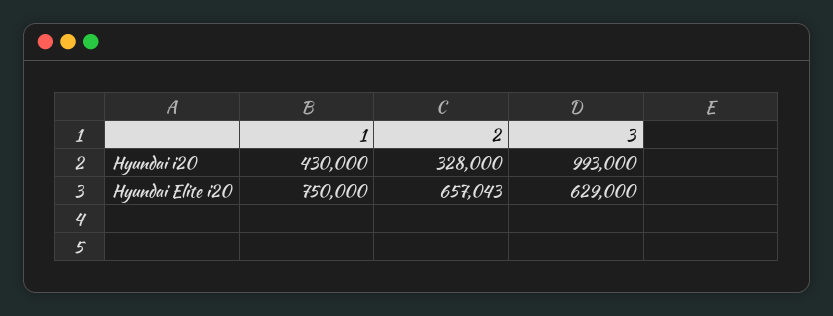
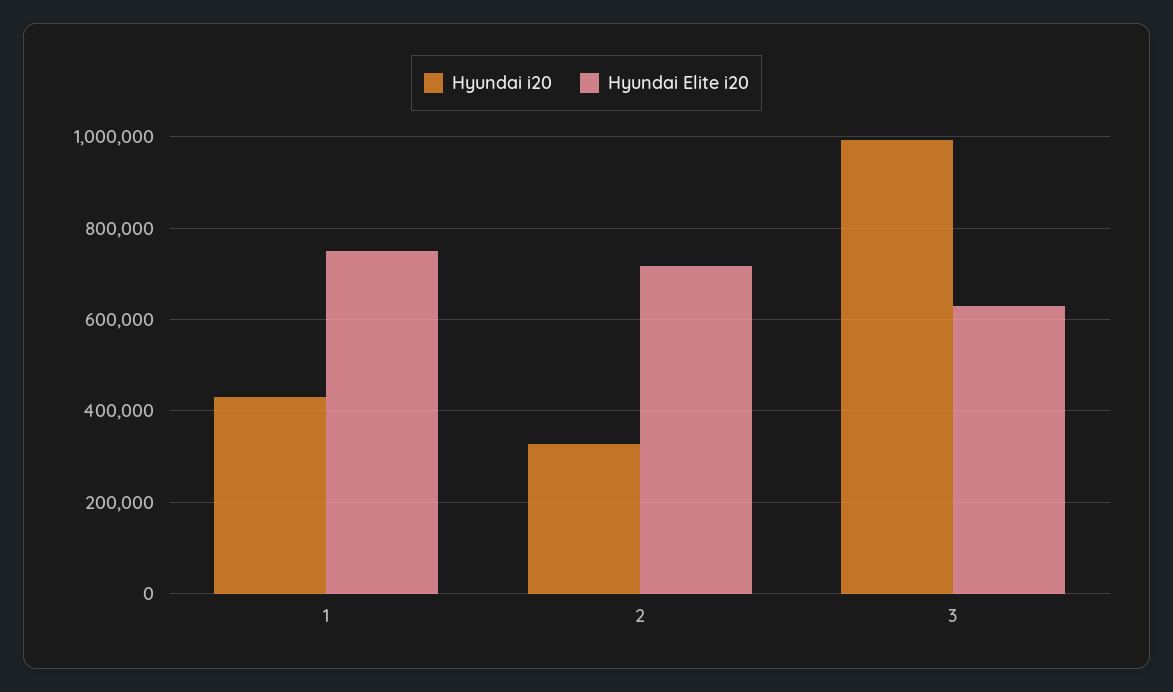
Hyundai Elite i20, 2: 657043 -> 720000

